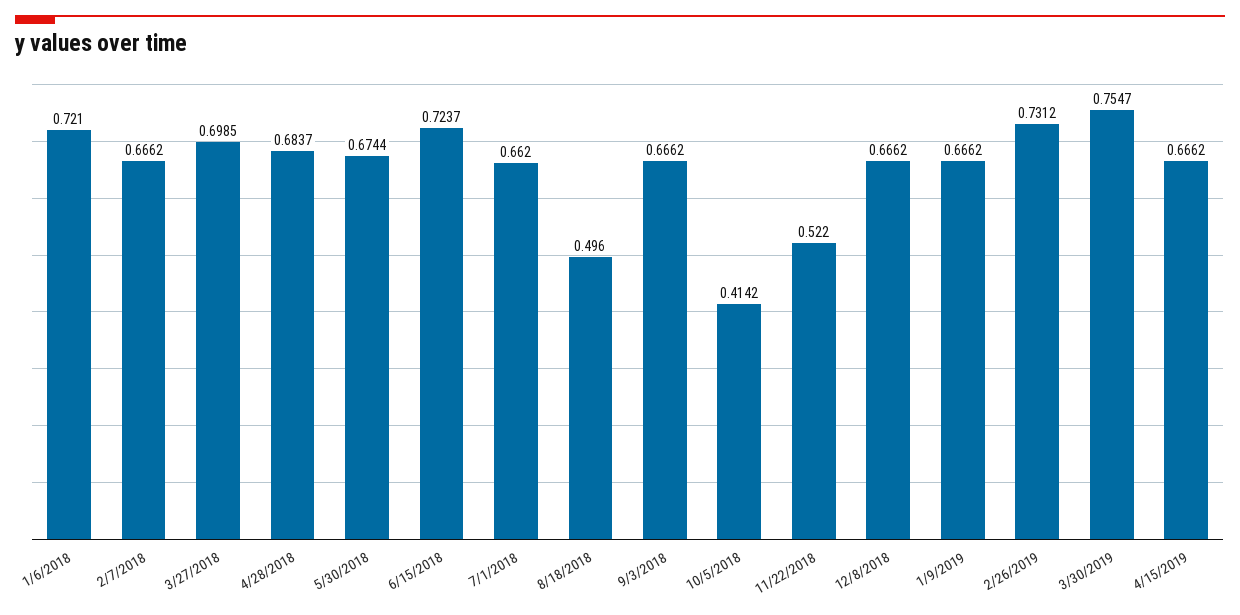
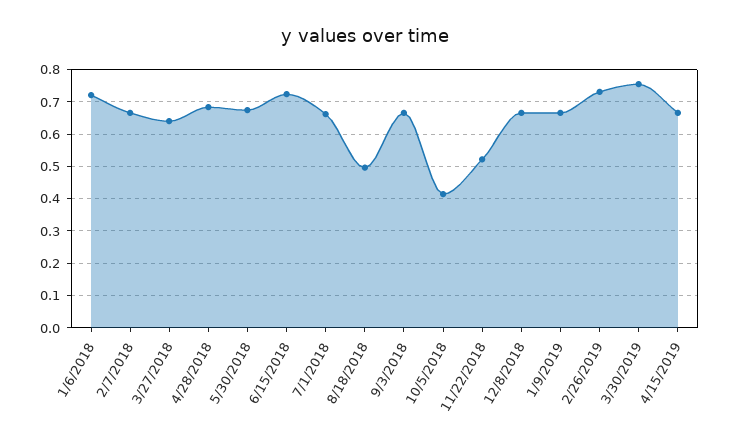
3/27/2018: 0.6985 -> 0.64

